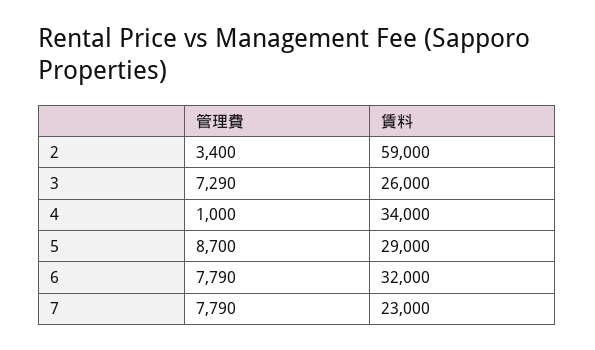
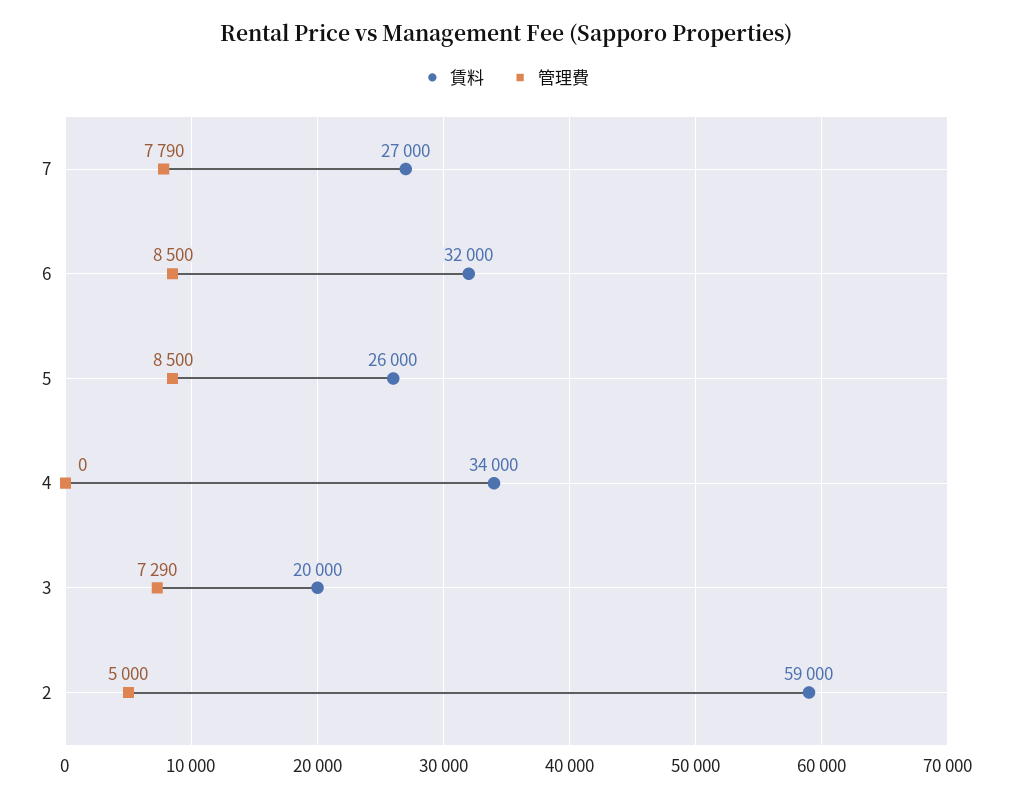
管理費, 2: 3400 -> 5000
賃料, 3: 26000 -> 20000
管理費, 4: 1000 -> 0
管理費, 5: 8700 -> 8500
賃料, 5: 29000 -> 26000
管理費, 6: 7790 -> 8500
賃料, 7: 23000 -> 27000

